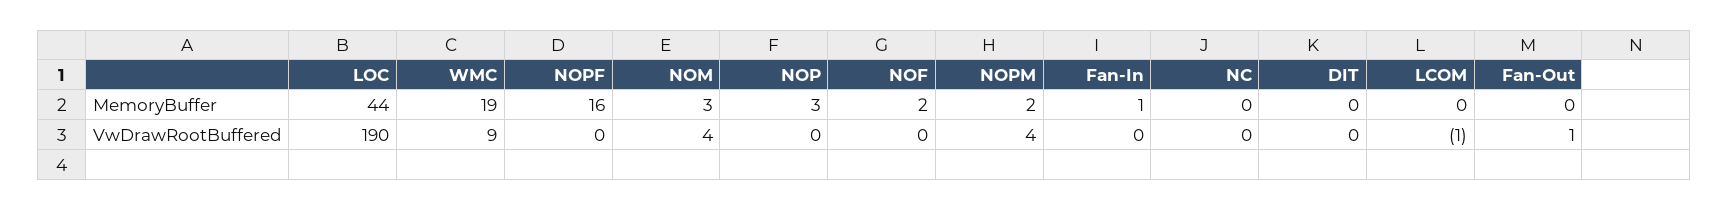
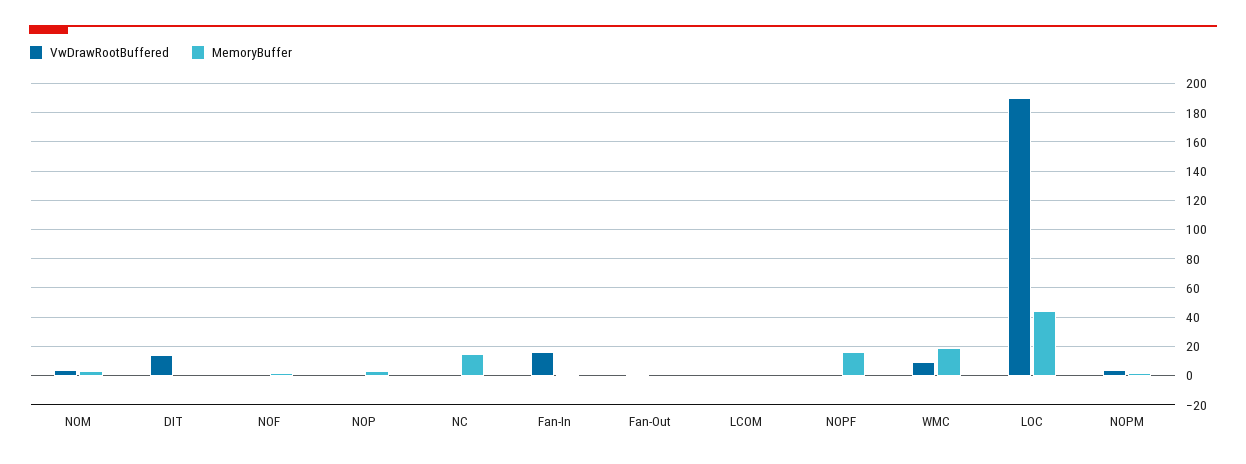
MemoryBuffer, NC: 0 -> 15
VwDrawRootBuffered, Fan-In: 0 -> 15
VwDrawRootBuffered, DIT: 0 -> 15

